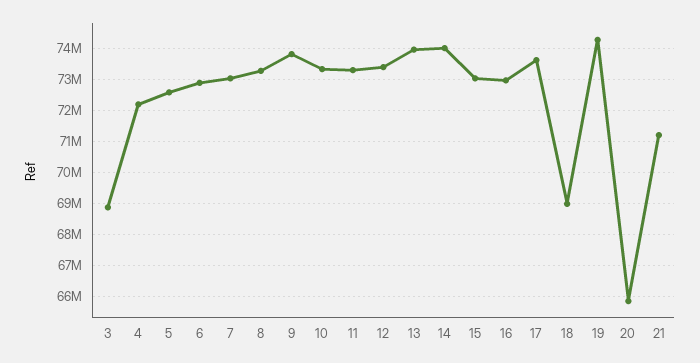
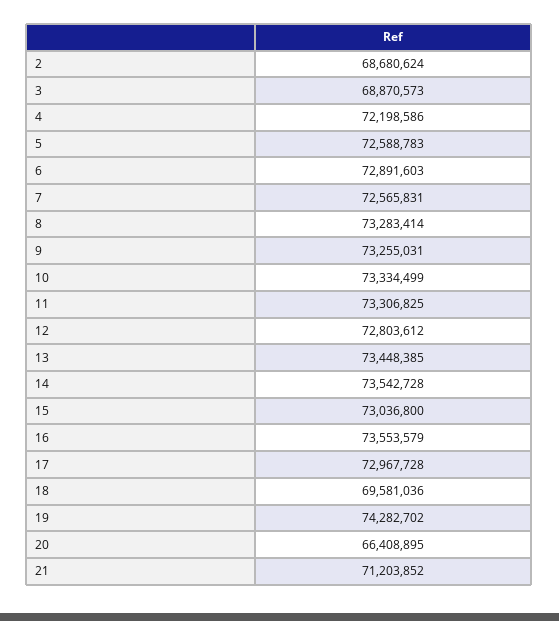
7: 73000000 -> 72565831
9: 73800000 -> 73255031
12: 73400000 -> 72803612
13: 74000000 -> 73448385
14: 74000000 -> 73542728
16: 73000000 -> 73553579
17: 73600000 -> 72967728
18: 69000000 -> 69581036
20: 65800000 -> 66408895
2: none -> 68680624

